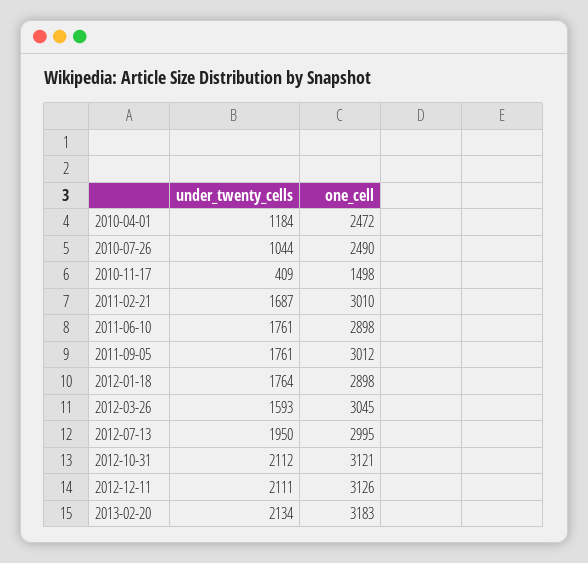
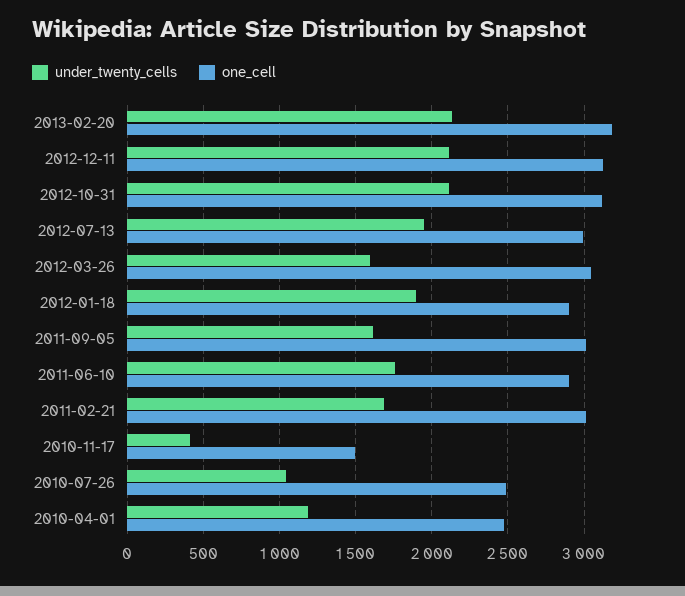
under_twenty_cells, 2011-09-05: 1761 -> 1600
under_twenty_cells, 2012-01-18: 1764 -> 1900

